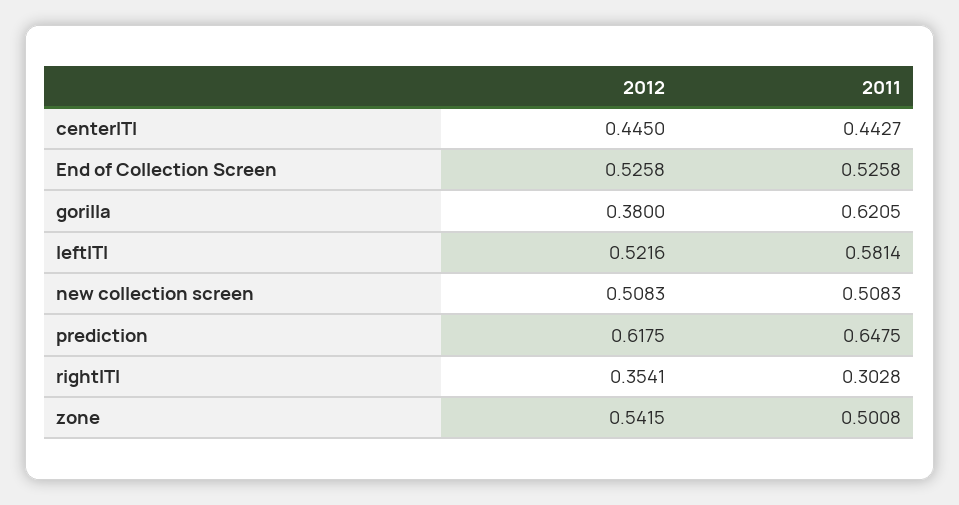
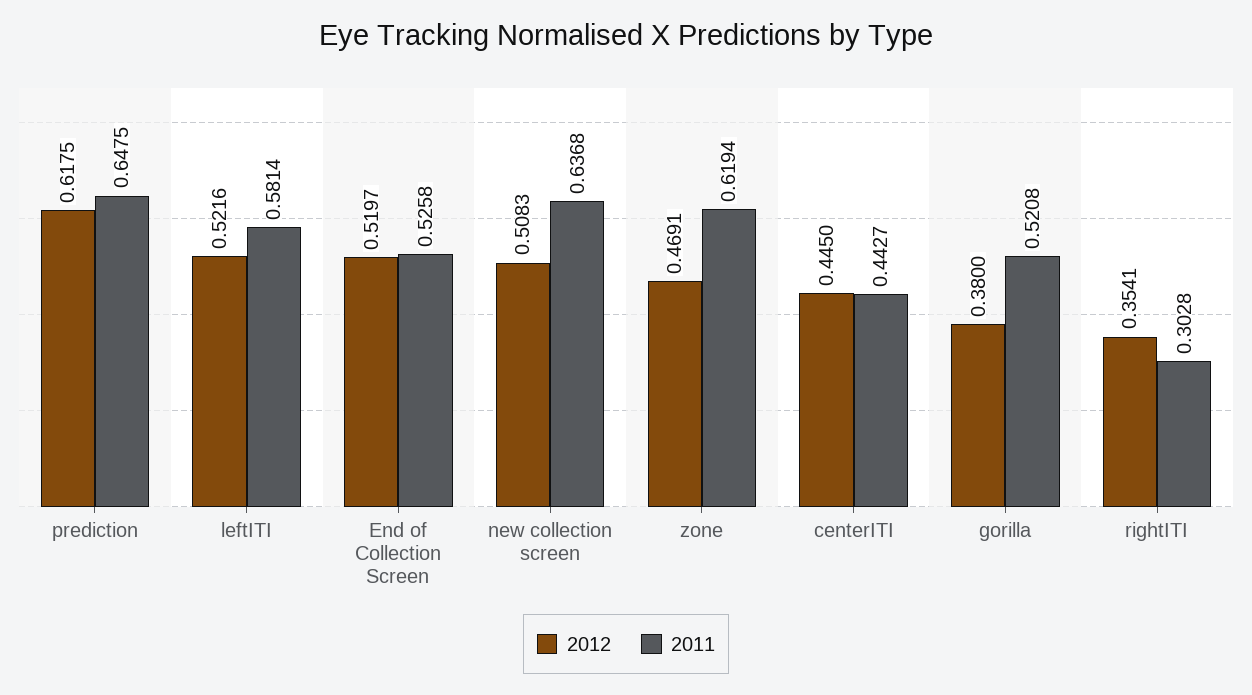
2012, End of Collection Screen: 0.5258 -> 0.5197
2011, gorilla: 0.6205 -> 0.5208
2011, new collection screen: 0.5083 -> 0.6368
2012, zone: 0.5415 -> 0.4691
2011, zone: 0.5008 -> 0.6194

